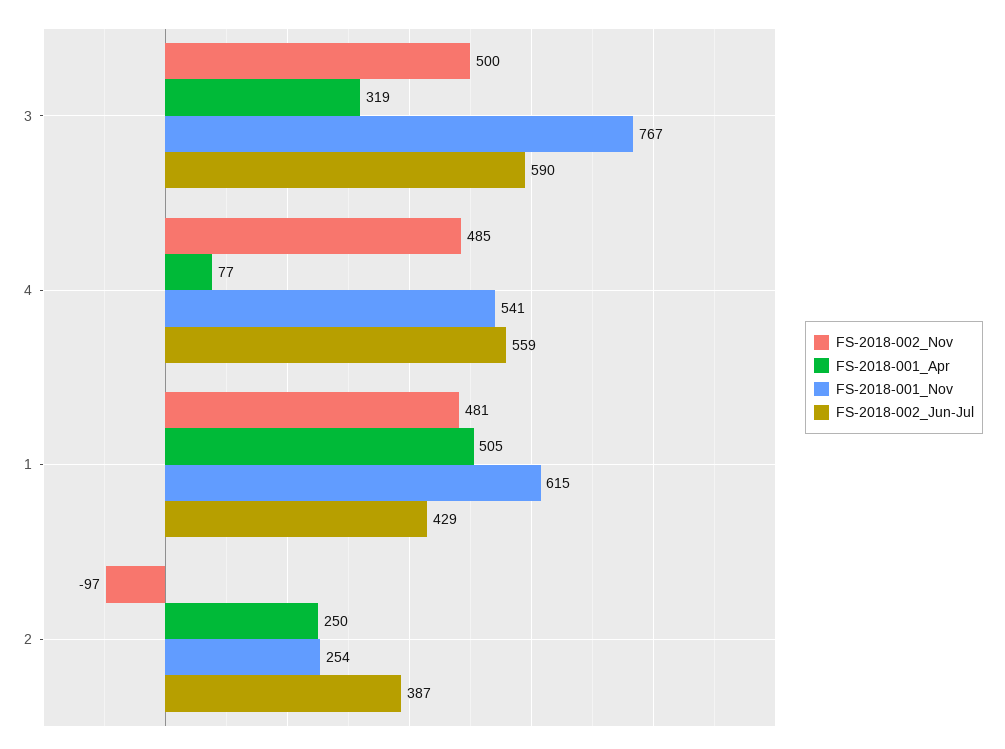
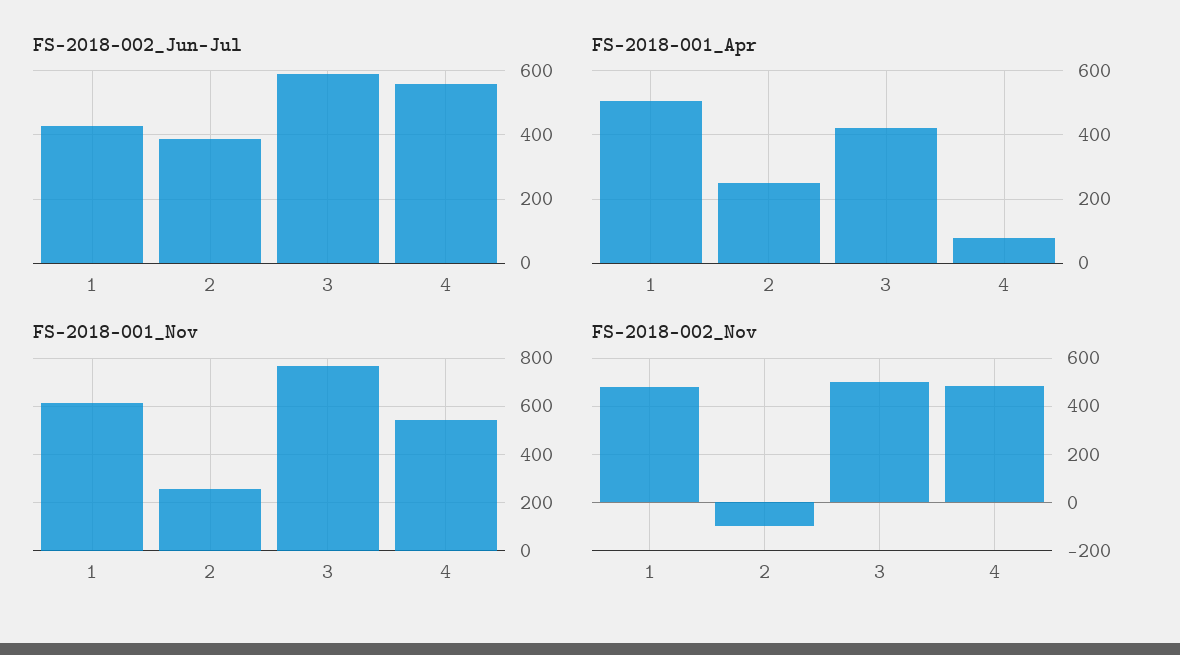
FS-2018-001_Apr, 3: 319 -> 420

